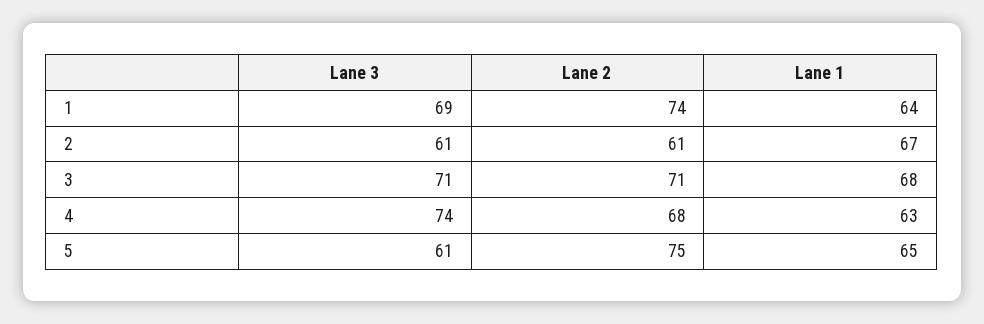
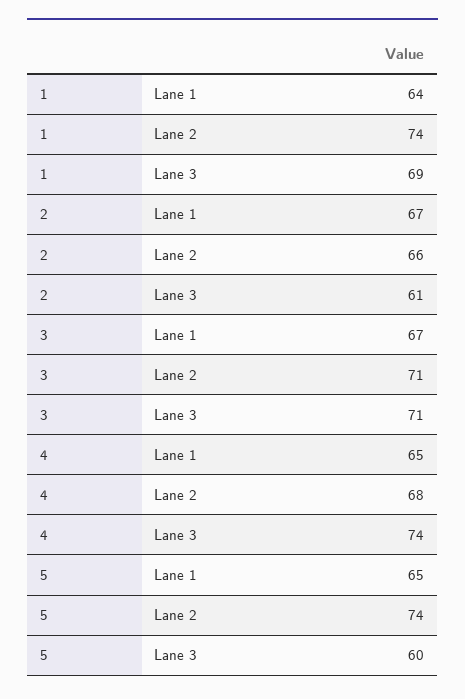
Lane 2, 2: 61 -> 66
Lane 1, 3: 68 -> 67
Lane 1, 4: 63 -> 65
Lane 3, 5: 61 -> 60
Lane 2, 5: 75 -> 74

